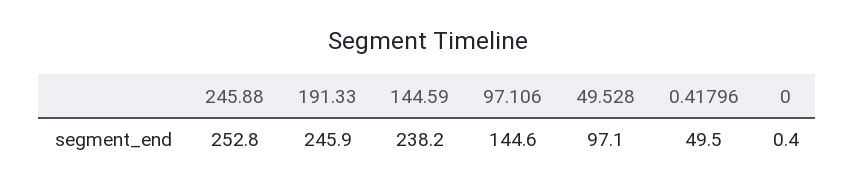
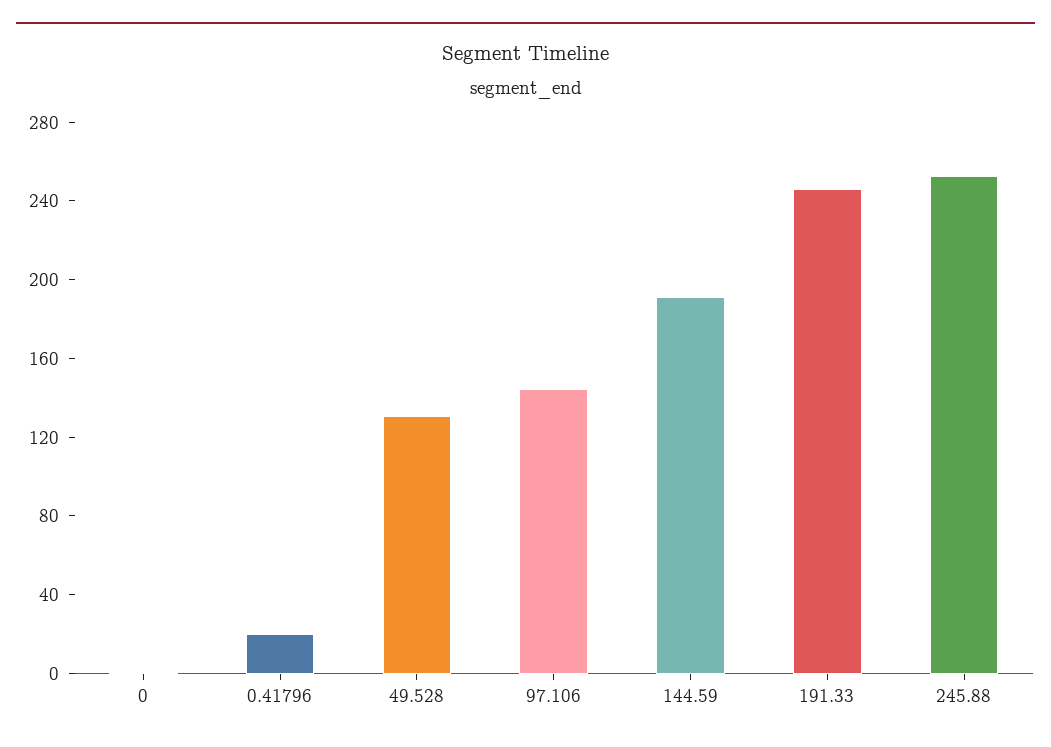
144.59: 238.2 -> 190
49.528: 97.1 -> 130
0.41796: 49.5 -> 20

